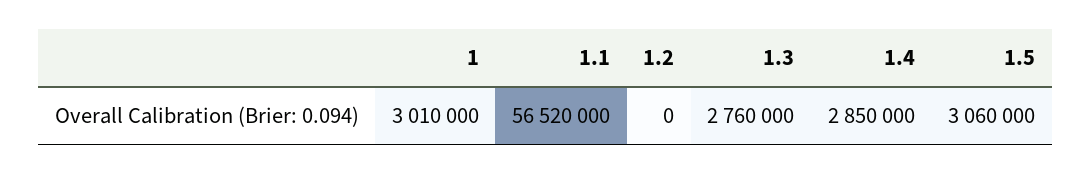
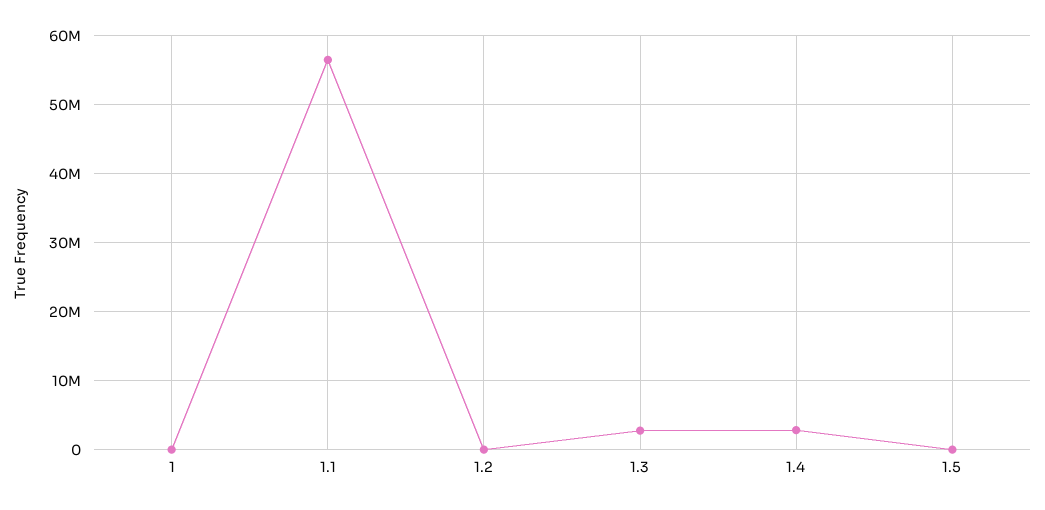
1: 3010000 -> 0
1.5: 3060000 -> 0

